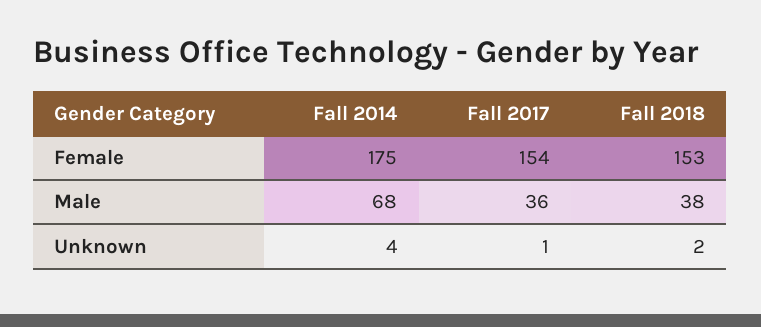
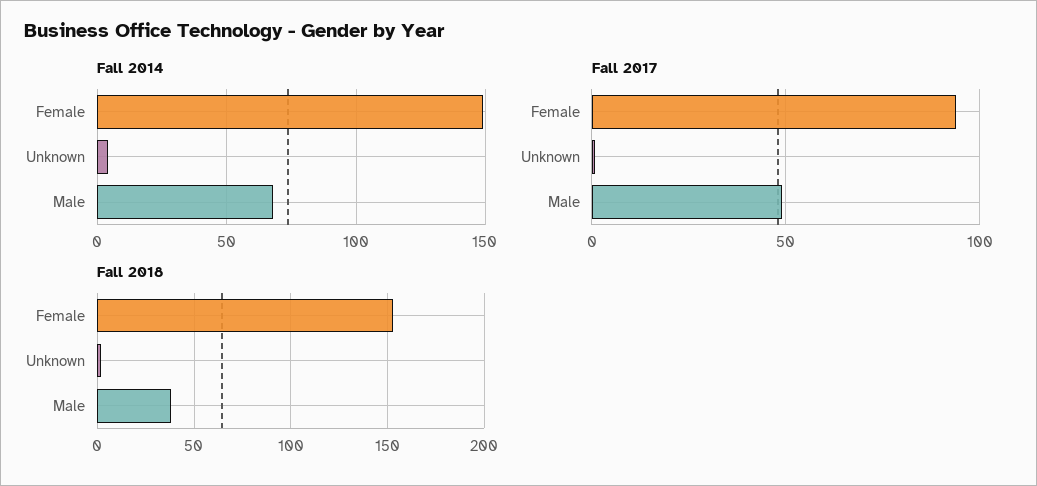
Fall 2014, Female: 175 -> 150
Fall 2017, Female: 154 -> 95
Fall 2017, Male: 36 -> 50

